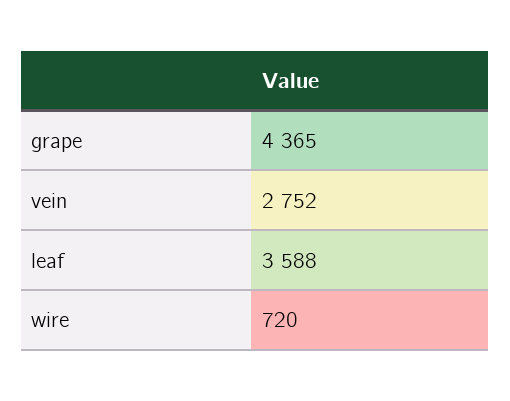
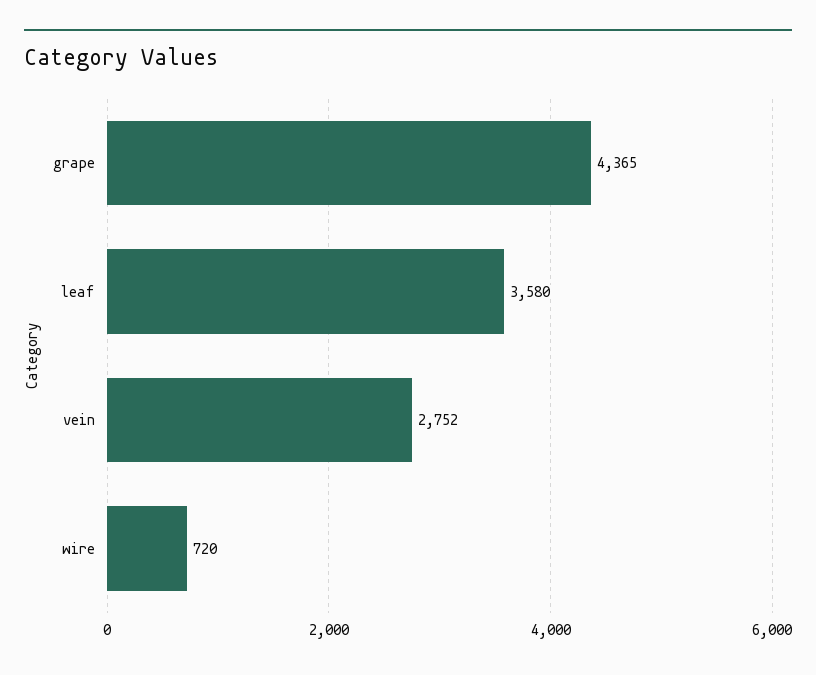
leaf: 3588 -> 3580

